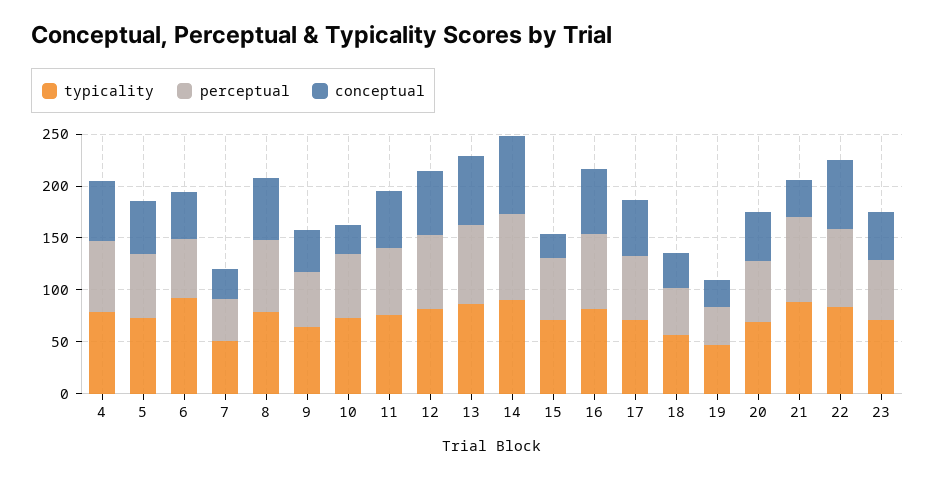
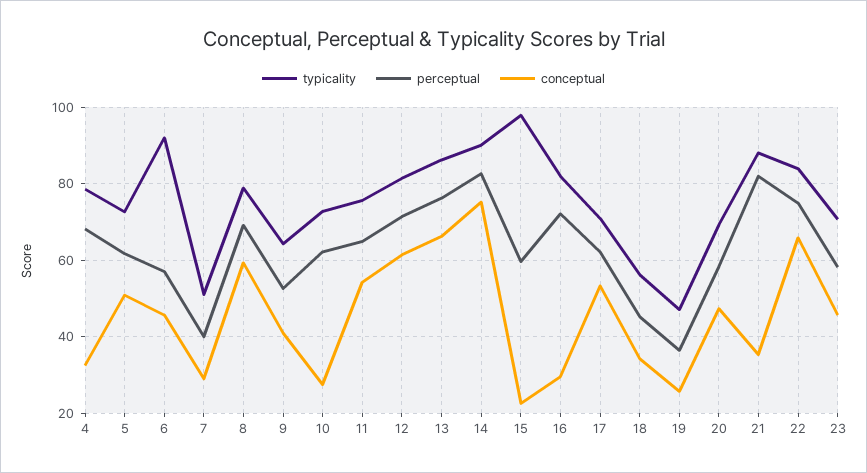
conceptual, 4: 60 -> 32
typicality, 15: 70 -> 98
conceptual, 16: 60 -> 30

